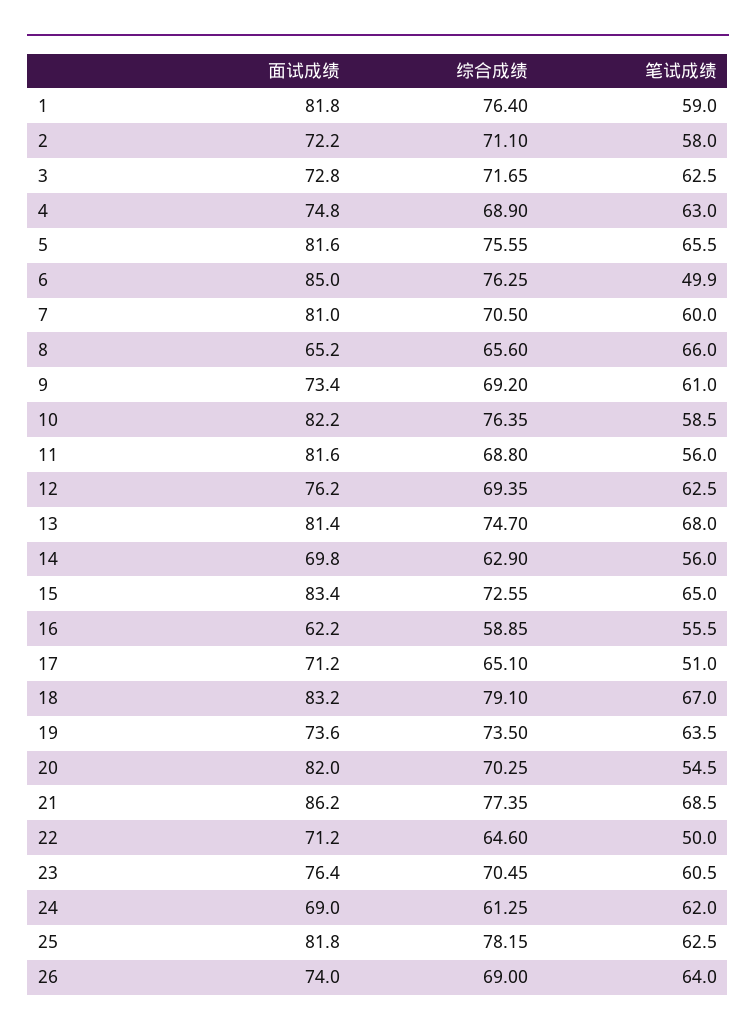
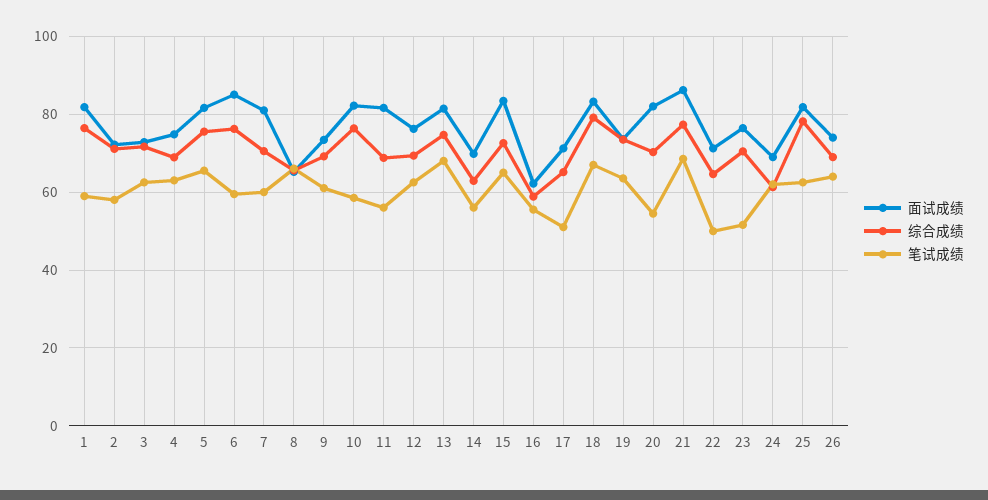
笔试成绩, 6: 49.9 -> 60
笔试成绩, 23: 60.5 -> 52

